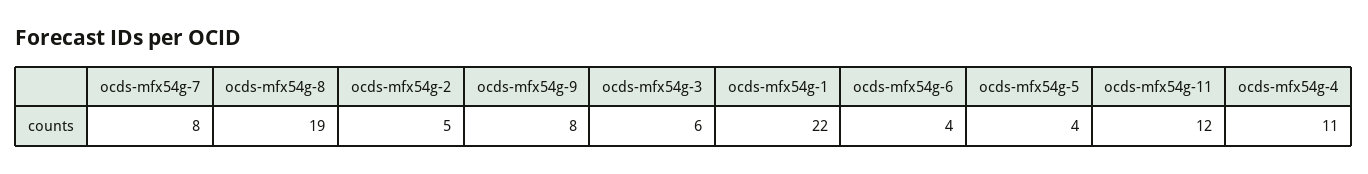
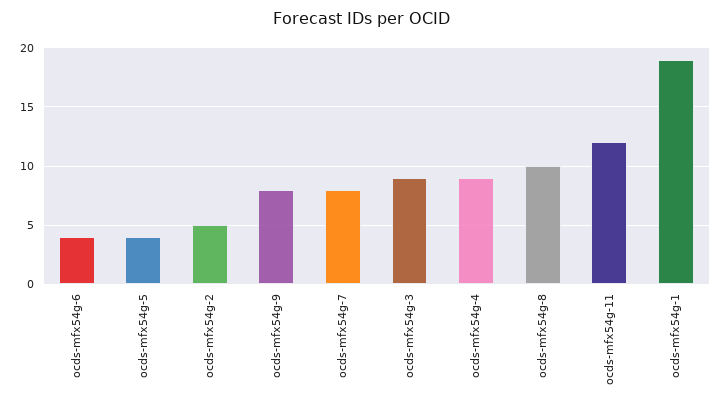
ocds-mfx54g-8: 19 -> 10
ocds-mfx54g-3: 6 -> 9
ocds-mfx54g-1: 22 -> 19
ocds-mfx54g-4: 11 -> 9

